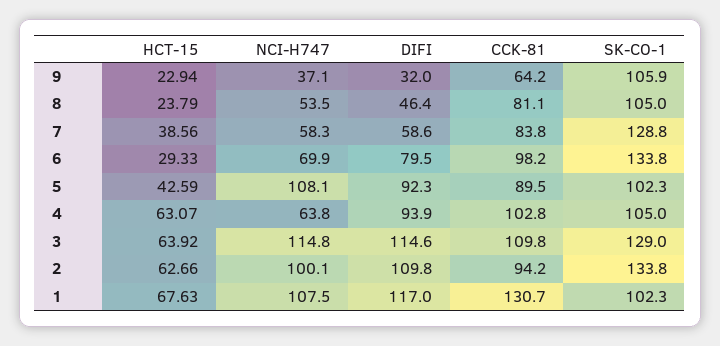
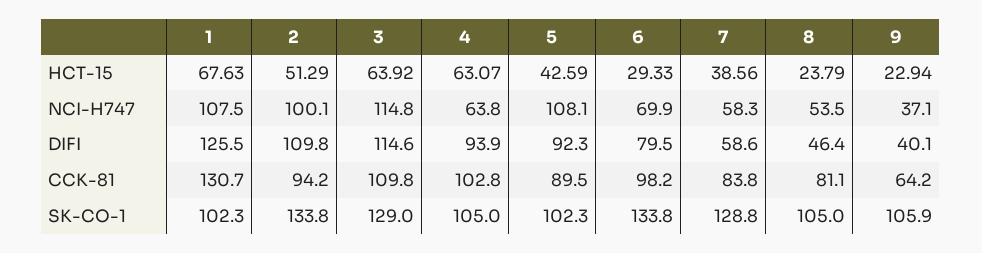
DIFI, 9: 32 -> 40.1
HCT-15, 2: 62.66 -> 51.29
DIFI, 1: 117 -> 125.5

